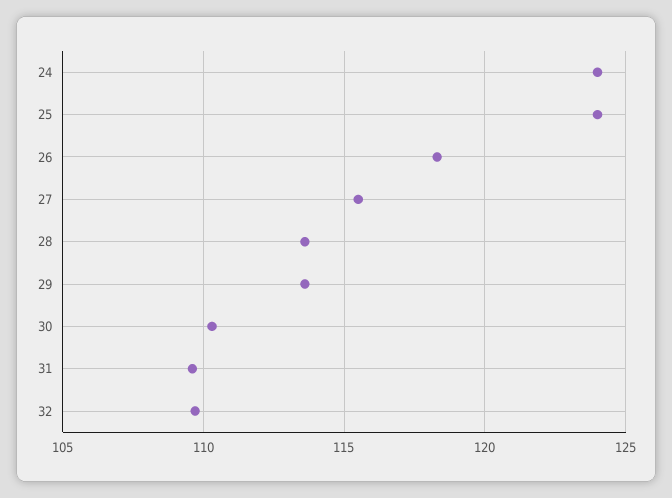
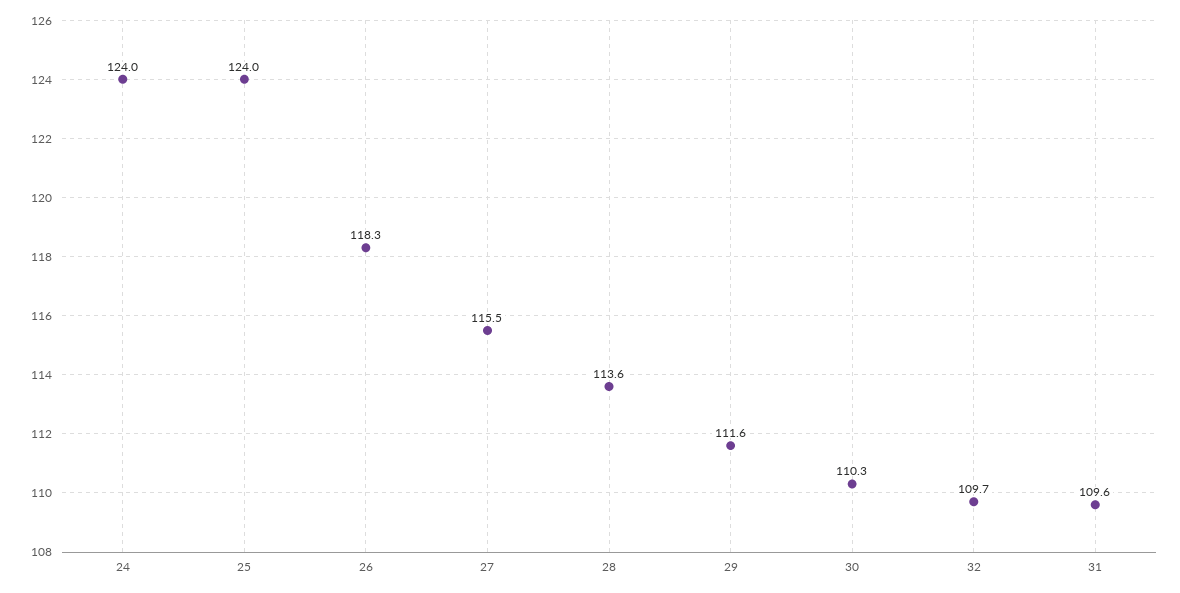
29: 113.5 -> 111.6

